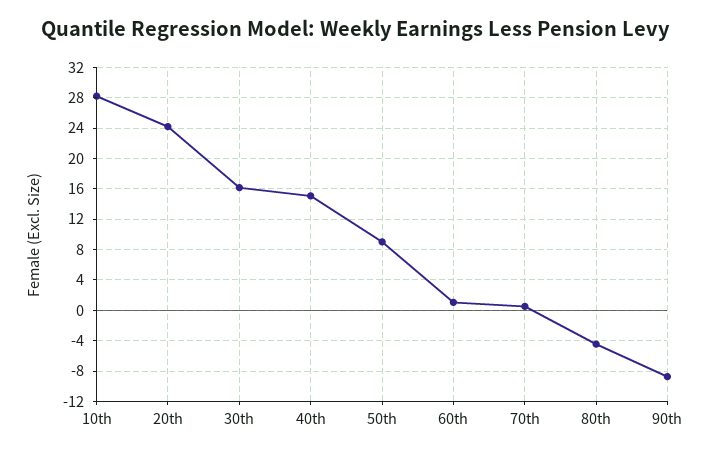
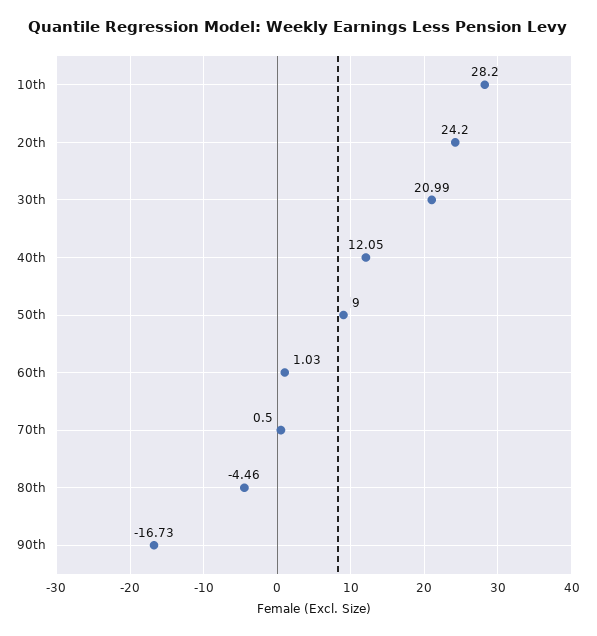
30th: 16 -> 20.99
40th: 15 -> 12.05
90th: -9 -> -16.73

